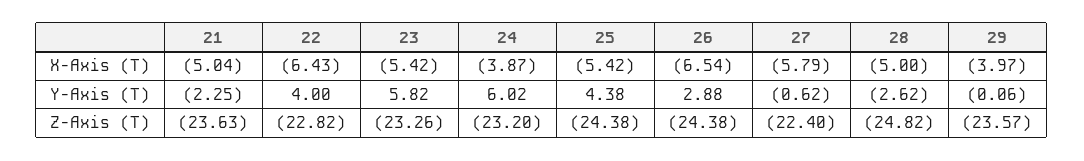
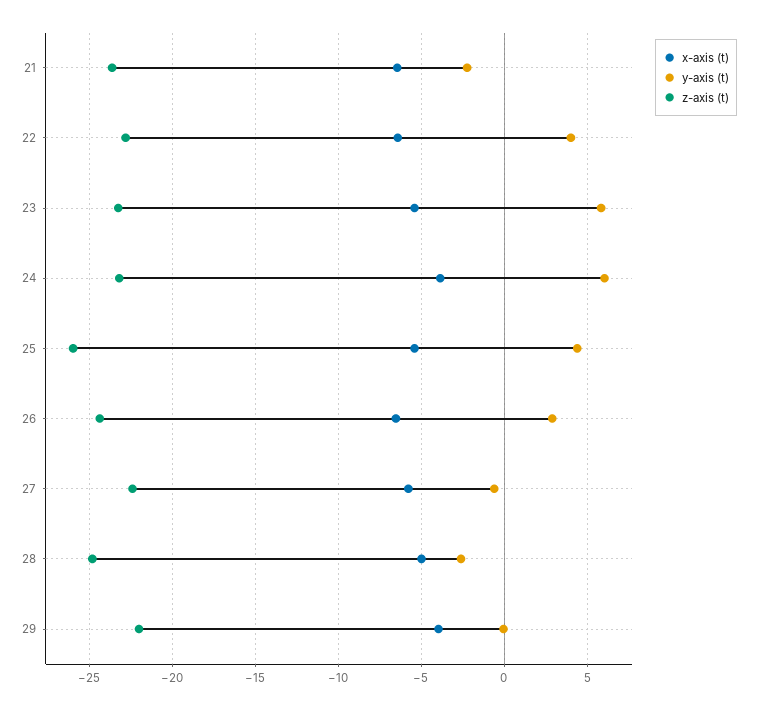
X-Axis (T), 21: -5.04 -> -6.5
Z-Axis (T), 25: -24.38 -> -26
Z-Axis (T), 29: -23.57 -> -22

